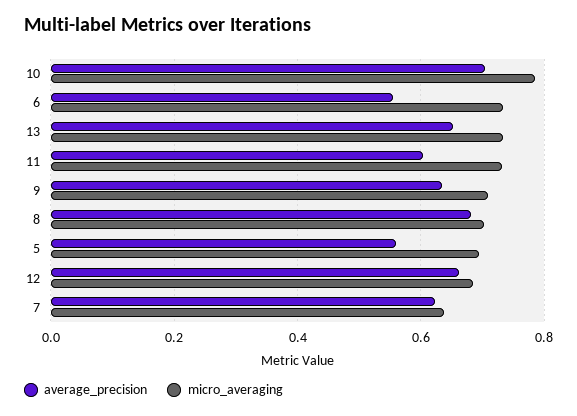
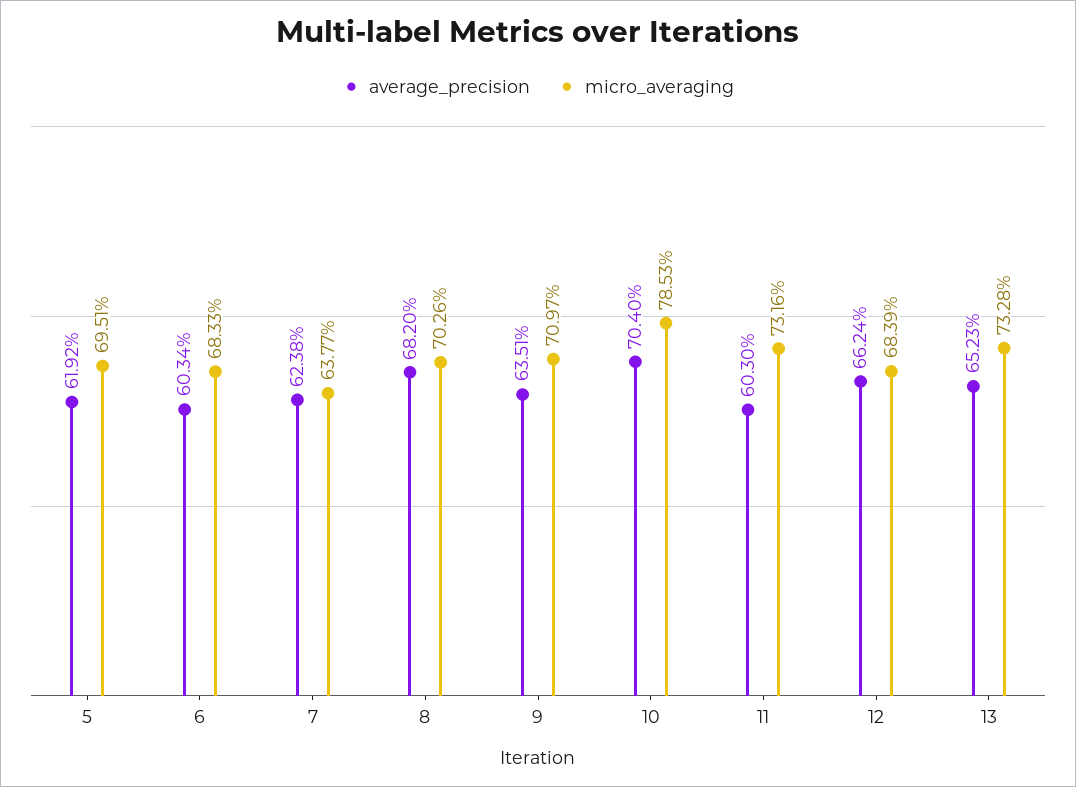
average_precision, 6: 0.56 -> 0.6034
micro_averaging, 6: 0.74 -> 0.6833
average_precision, 5: 0.56 -> 0.6192

